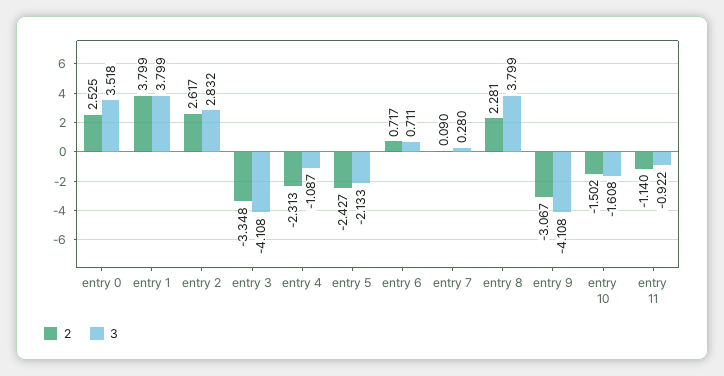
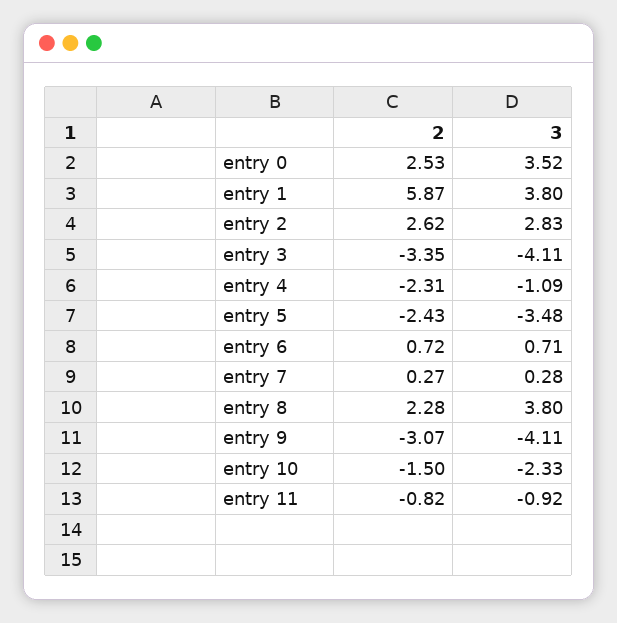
2, entry 1: 3.799 -> 5.87
3, entry 5: -2.133 -> -3.48
2, entry 7: 0.09 -> 0.27
3, entry 10: -1.608 -> -2.33
2, entry 11: -1.14 -> -0.82

